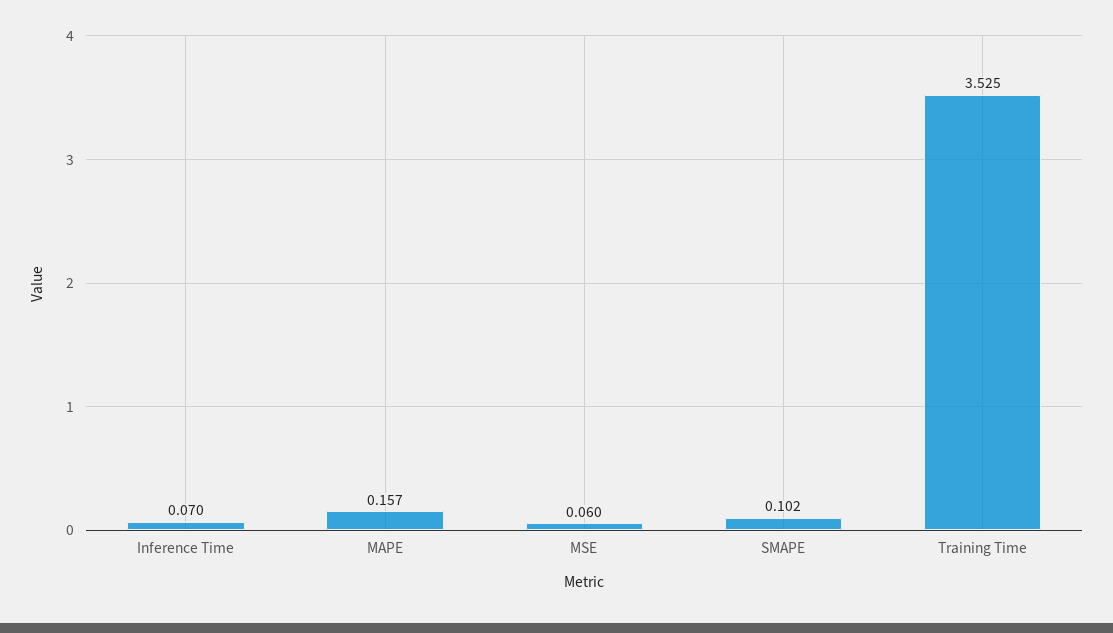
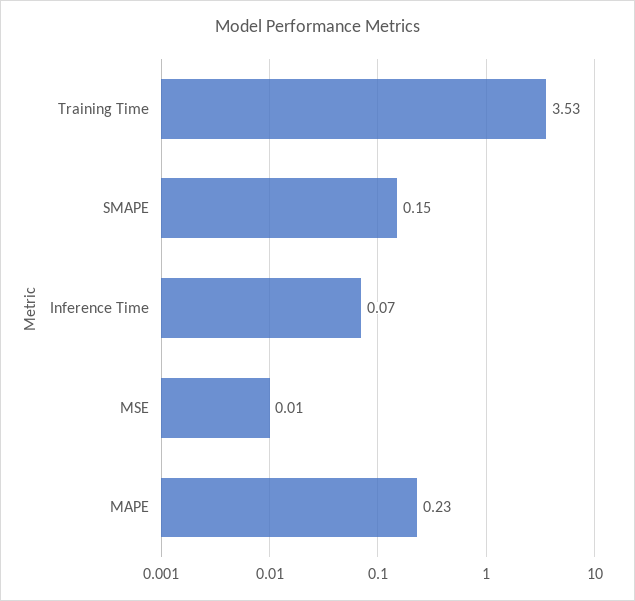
MAPE: 0.157 -> 0.23
MSE: 0.06 -> 0.01
SMAPE: 0.102 -> 0.15

